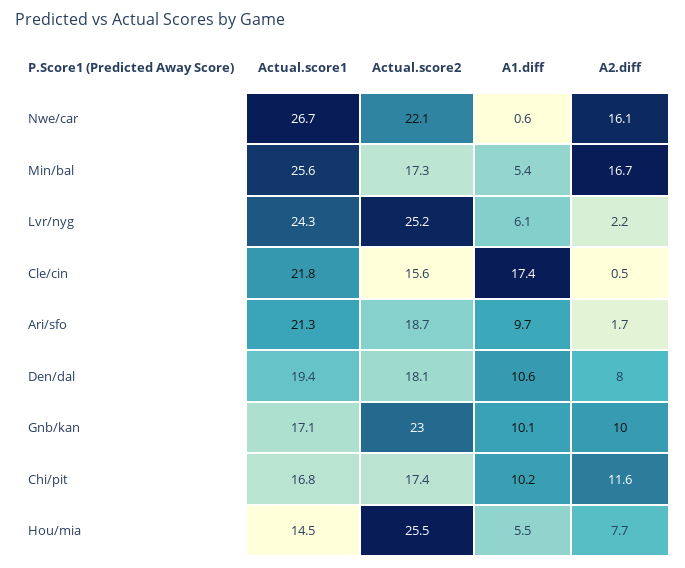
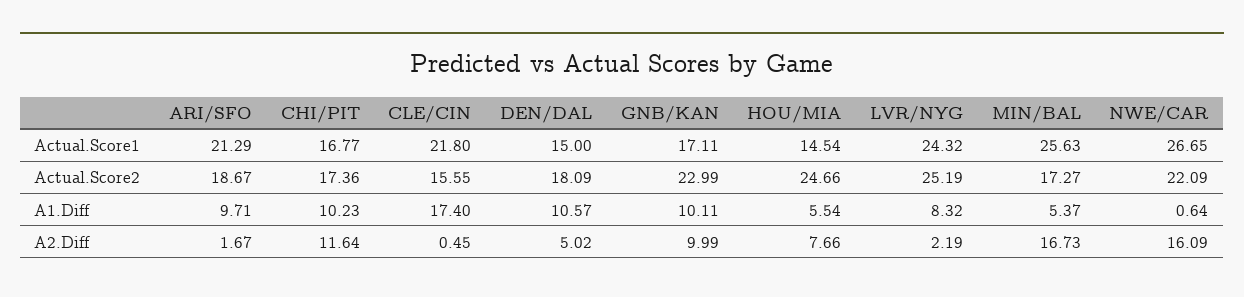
A1.diff, Lvr/nyg: 6.1 -> 8.32
Actual.score1, Den/dal: 19.4 -> 15
A2.diff, Den/dal: 8 -> 5.02
Actual.score2, Hou/mia: 25.5 -> 24.66

